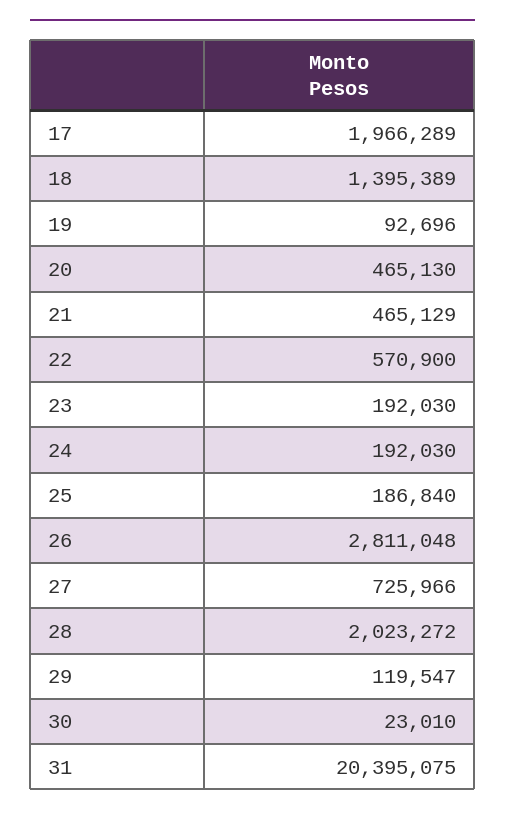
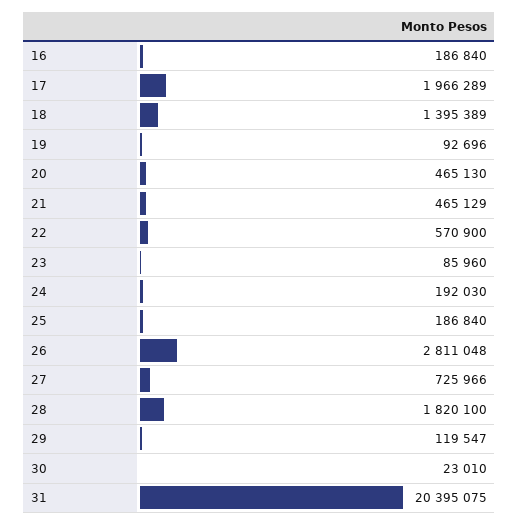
23: 192030 -> 85960
28: 2023272 -> 1820100
16: none -> 186840

